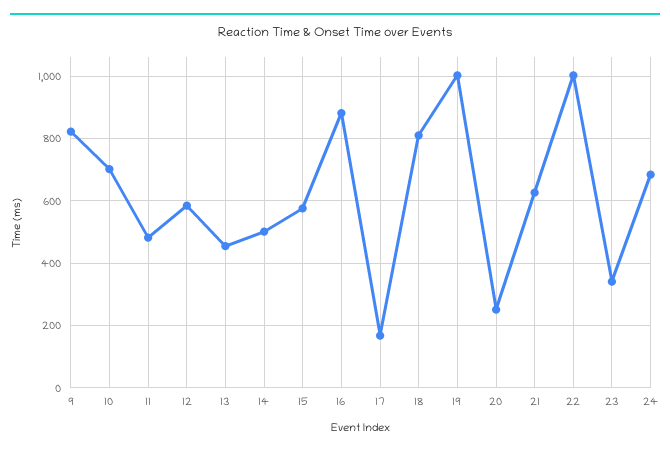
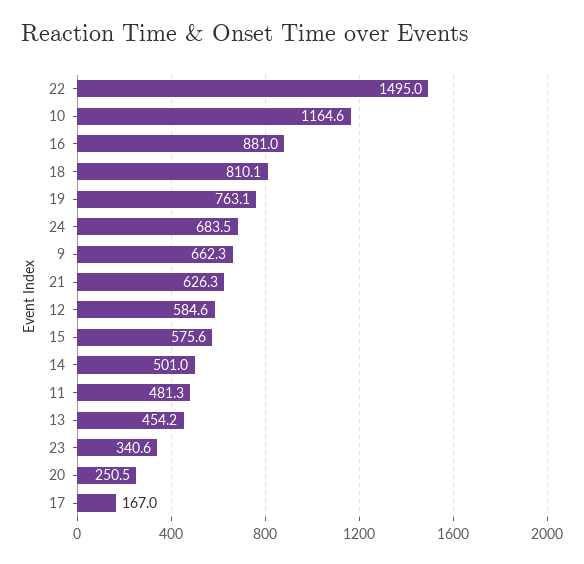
9: 820 -> 662.3
10: 700 -> 1164.6
19: 1000 -> 763.1
22: 1000 -> 1495

